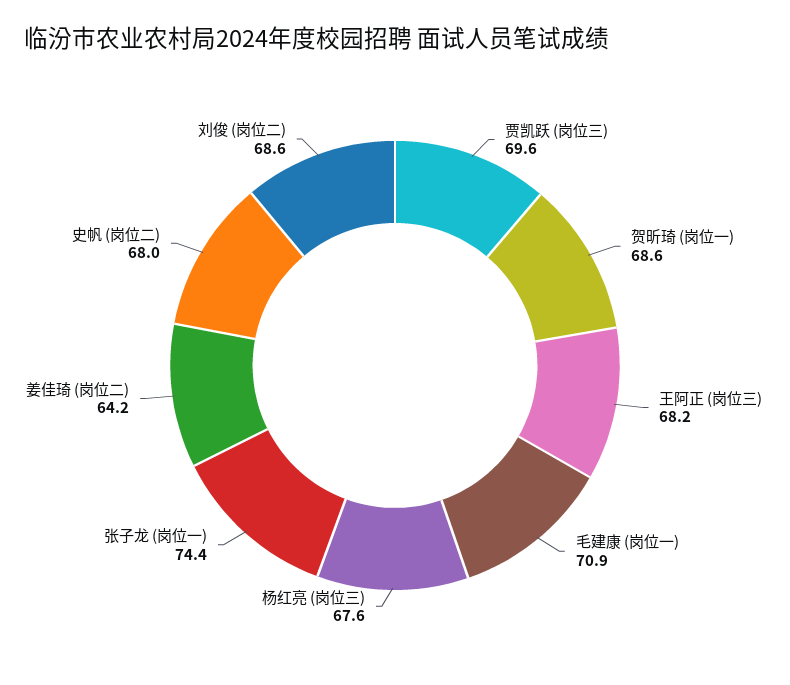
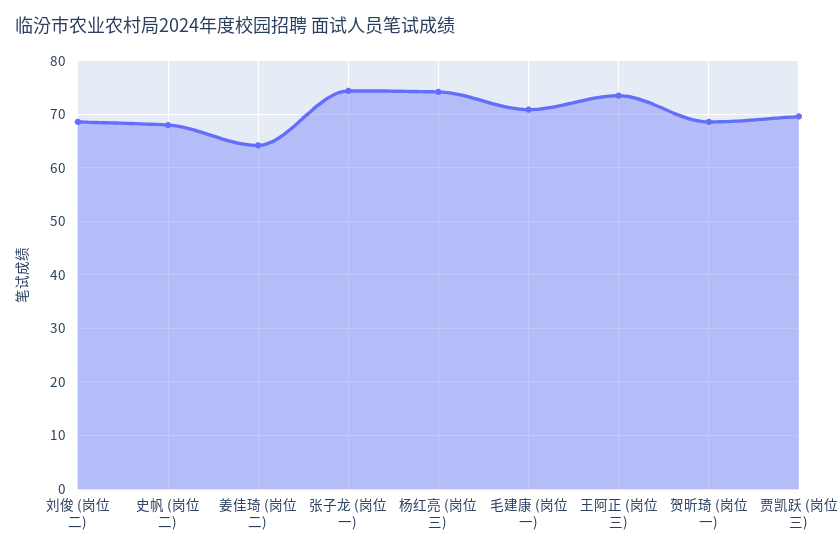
王阿正 (岗位三): 68.2 -> 74
杨红亮 (岗位三): 67.6 -> 74

